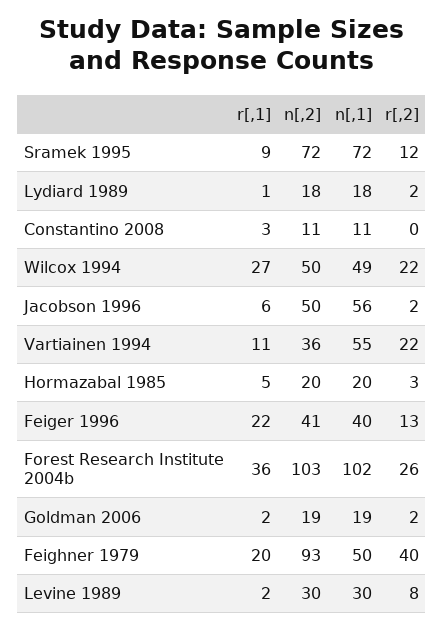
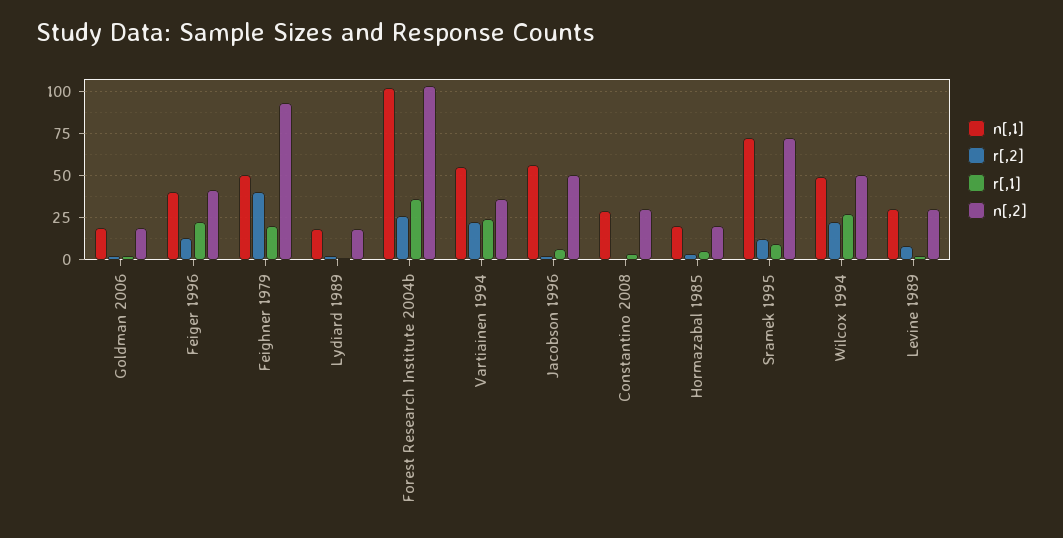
n[,2], Constantino 2008: 11 -> 30
n[,1], Constantino 2008: 11 -> 30
r[,1], Vartiainen 1994: 11 -> 25

